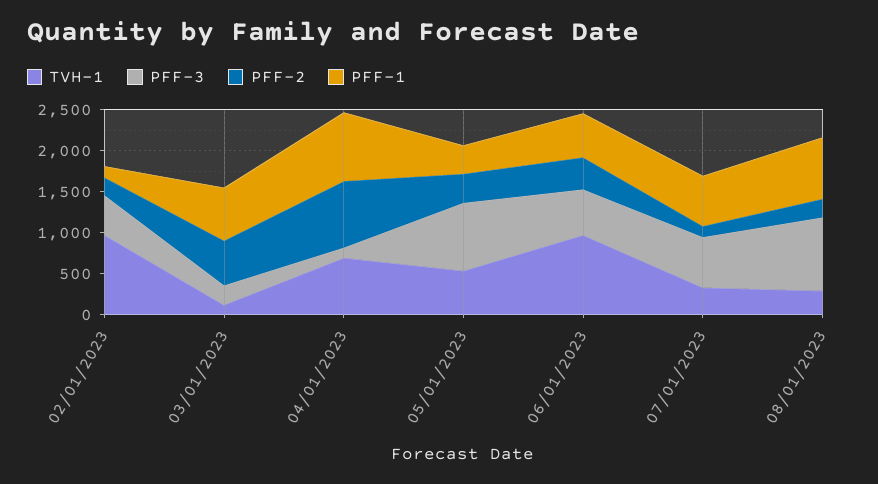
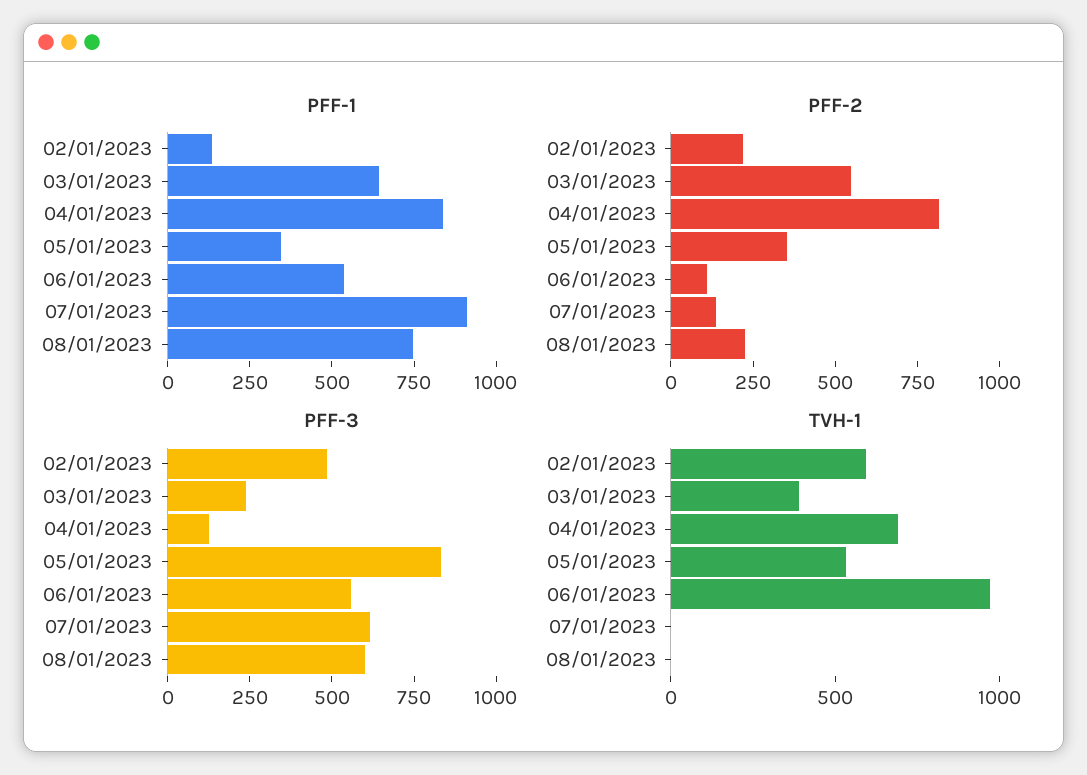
TVH-1, 02/01/2023: 1000 -> 600
TVH-1, 03/01/2023: 100 -> 400
PFF-2, 06/01/2023: 400 -> 100
TVH-1, 07/01/2023: 300 -> 0
PFF-1, 07/01/2023: 600 -> 900
TVH-1, 08/01/2023: 300 -> 0
PFF-3, 08/01/2023: 900 -> 600

